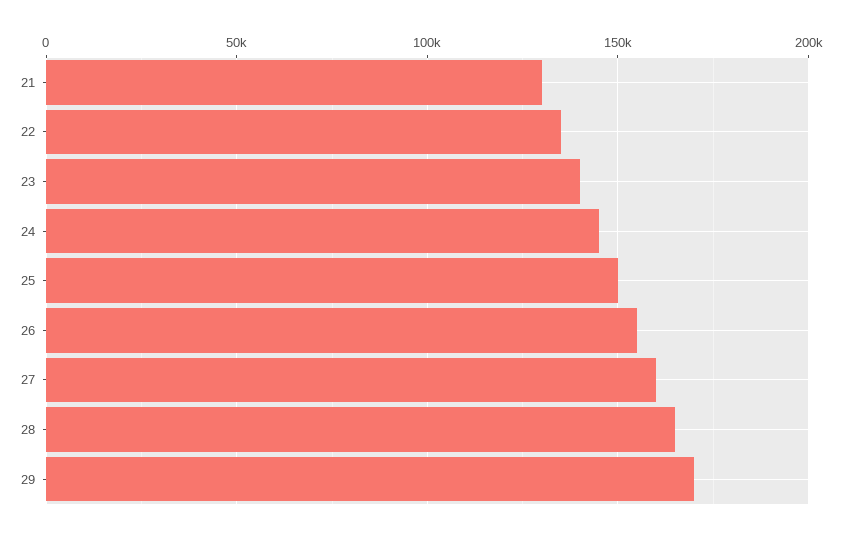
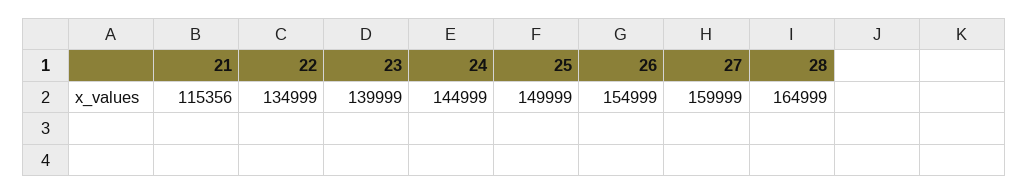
21: 130000 -> 115356
29: 170000 -> none

